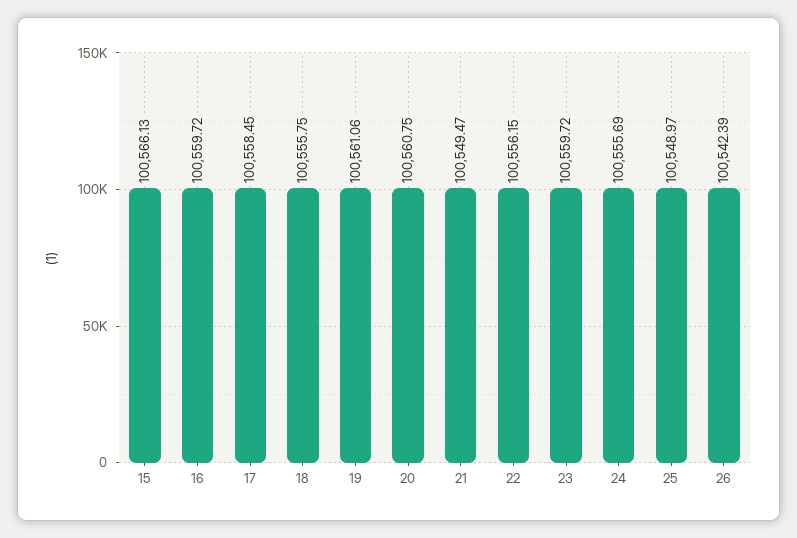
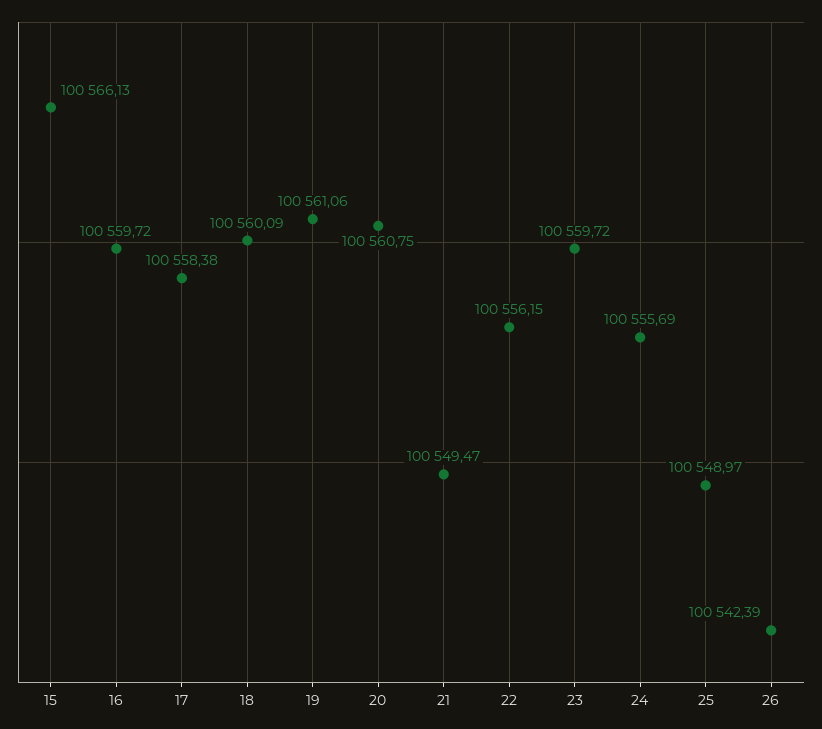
17: 100558.45 -> 100558.38
18: 100555.75 -> 100560.09

